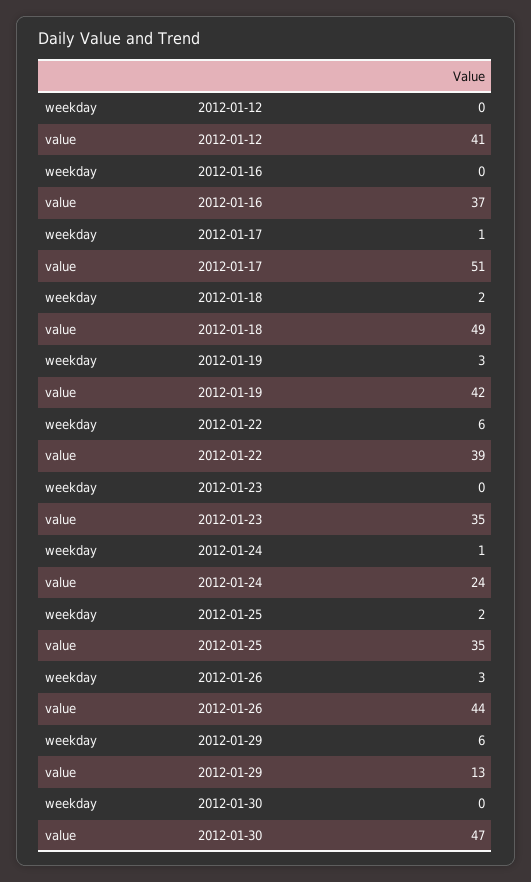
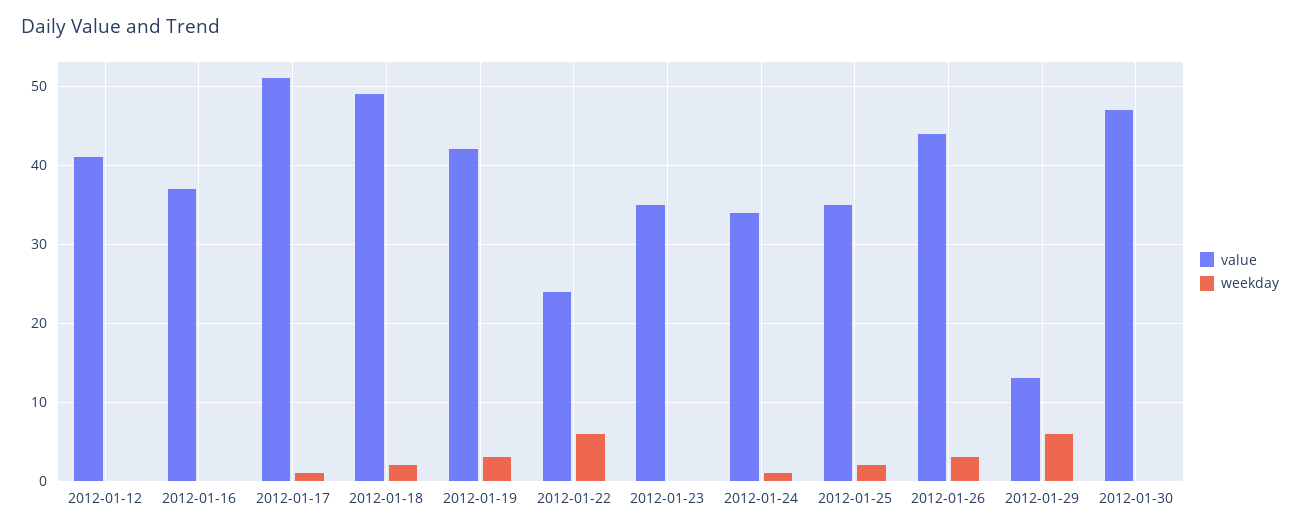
value, 2012-01-22: 39 -> 24
value, 2012-01-24: 24 -> 34

